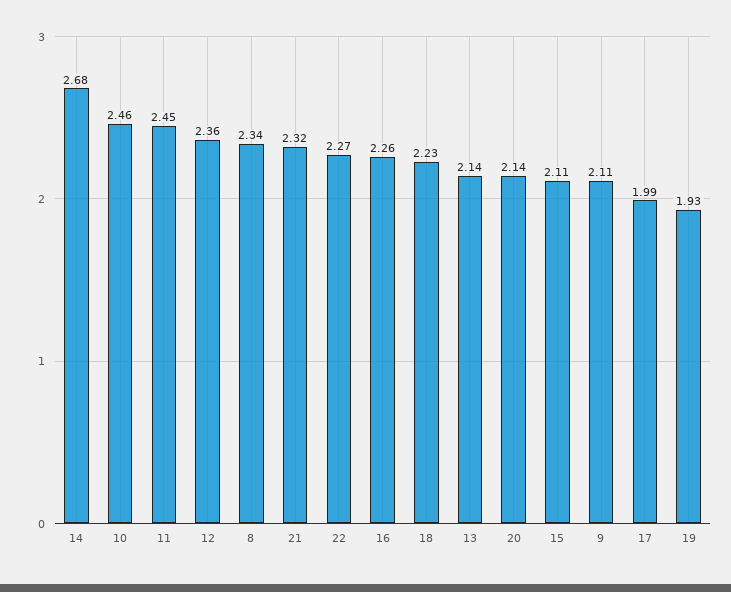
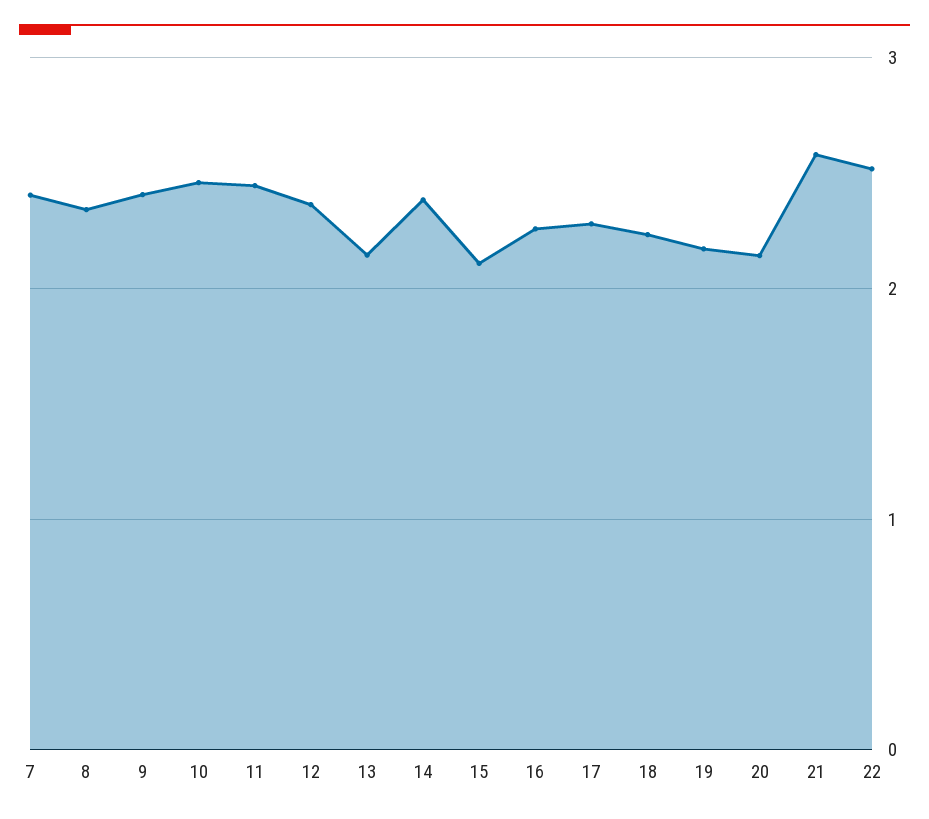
14: 2.68 -> 2.4
21: 2.32 -> 2.6
22: 2.27 -> 2.5
9: 2.11 -> 2.4
17: 1.99 -> 2.3
19: 1.93 -> 2.2
7: none -> 2.4

